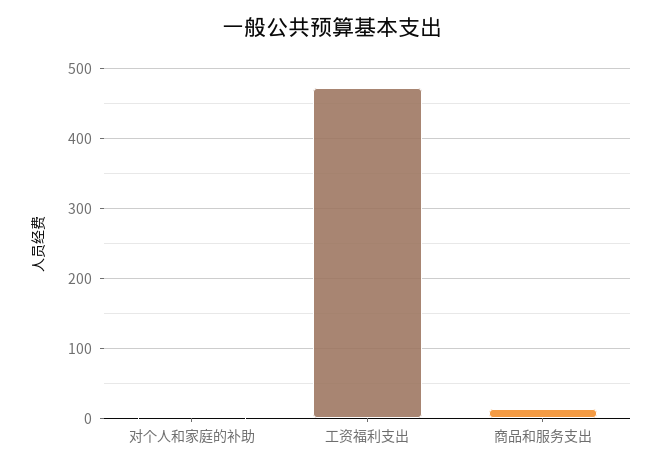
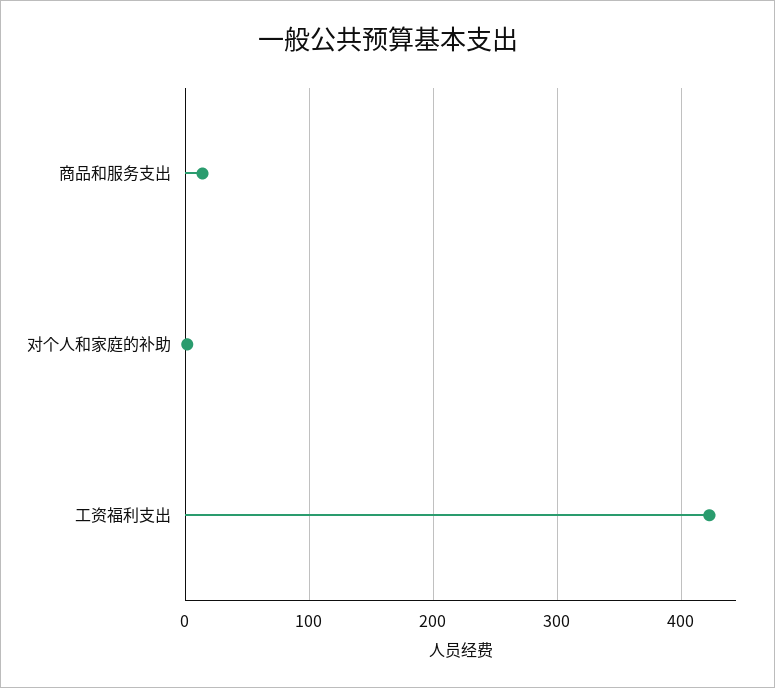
工资福利支出: 470 -> 420

